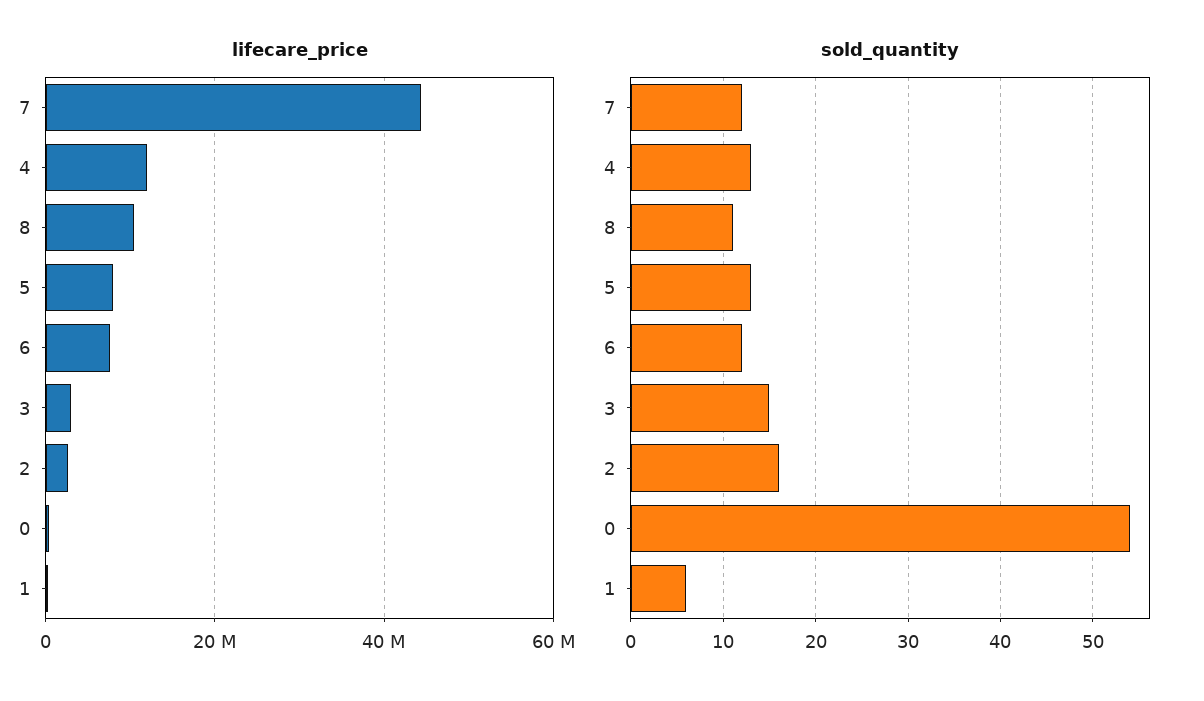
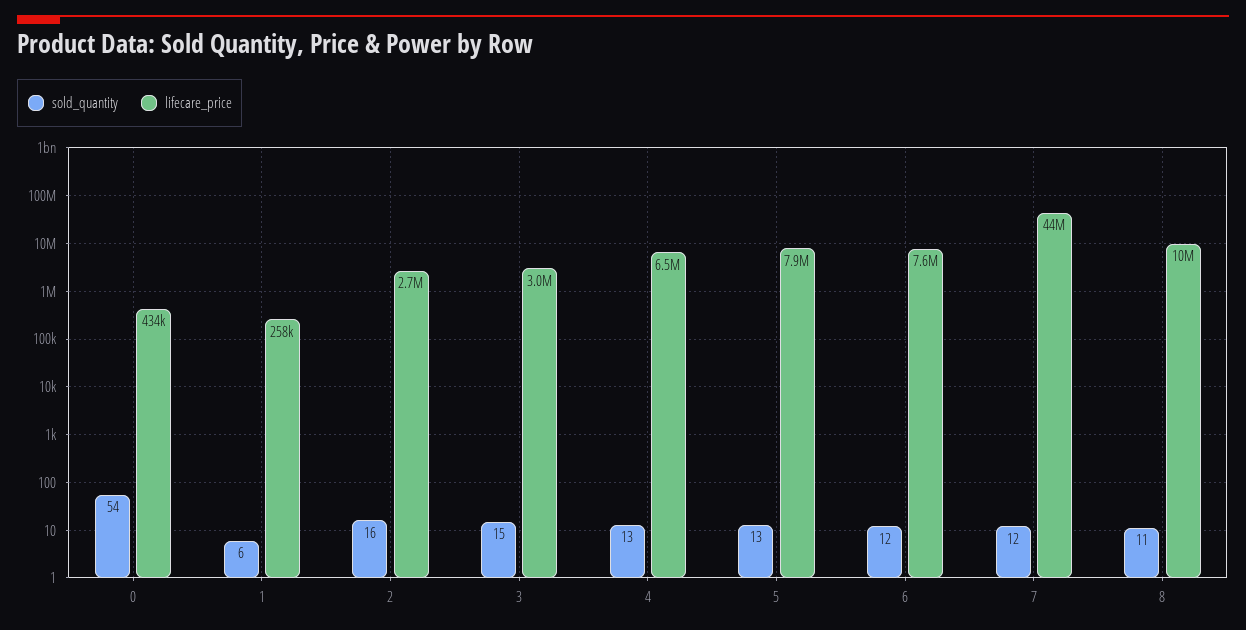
lifecare_price, 4: 12000000 -> 6500000

